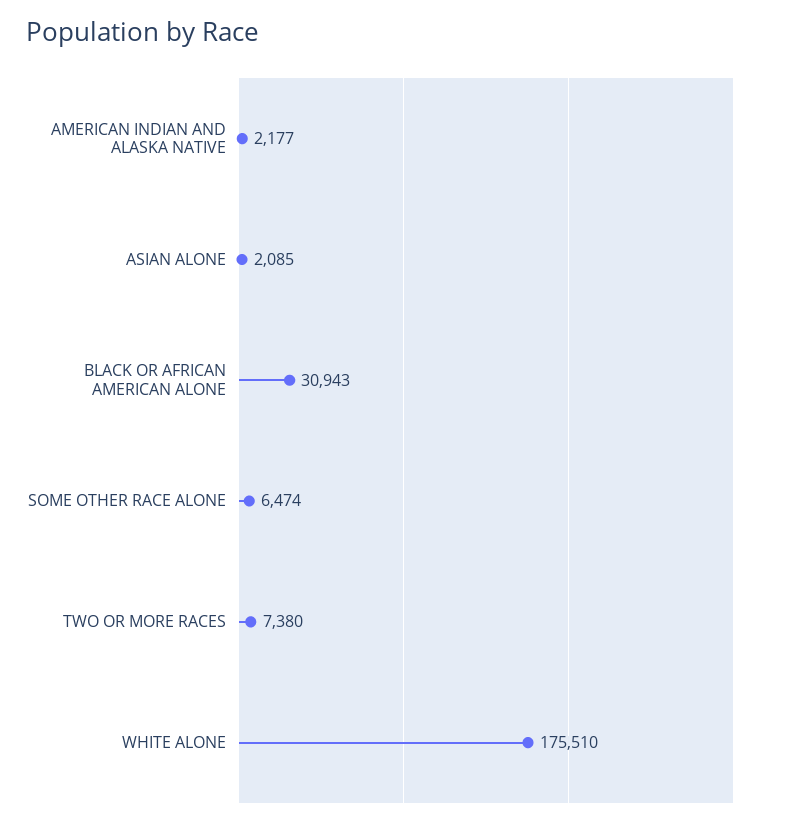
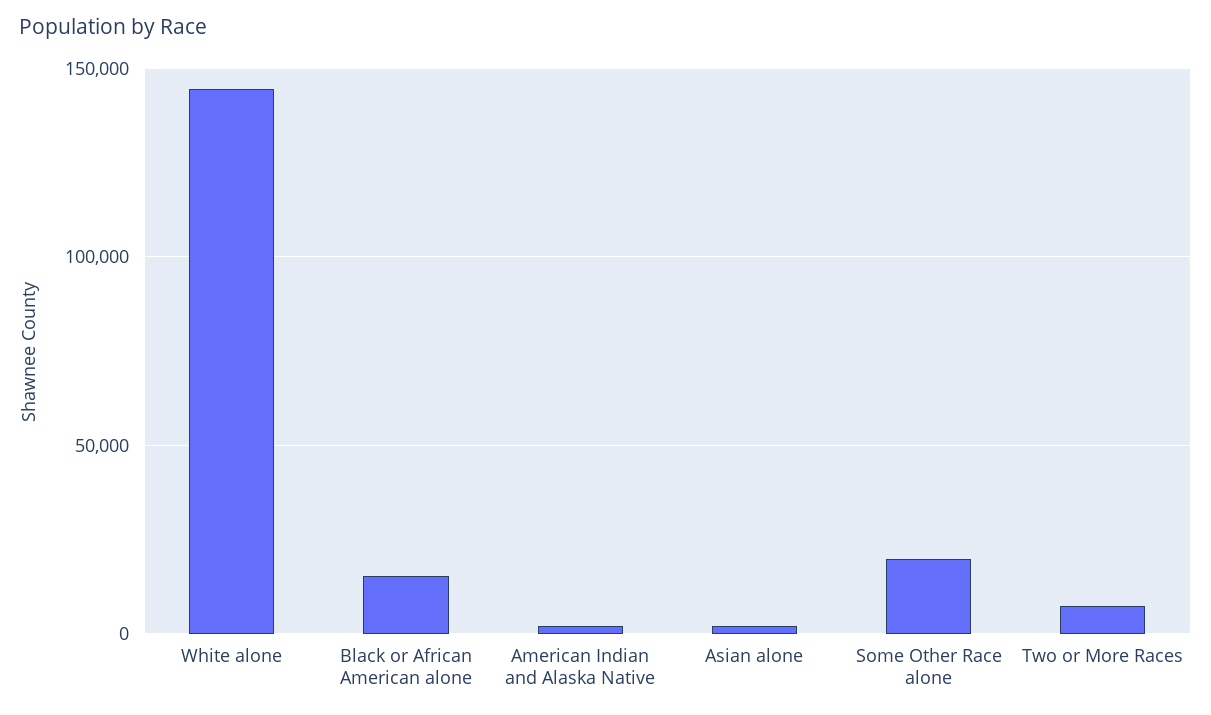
BLACK OR AFRICAN AMERICAN ALONE: 30943 -> 15000
SOME OTHER RACE ALONE: 6474 -> 20000
WHITE ALONE: 175510 -> 145000

